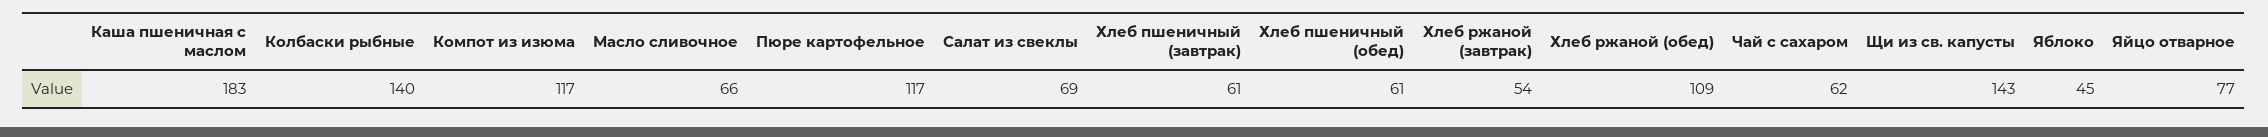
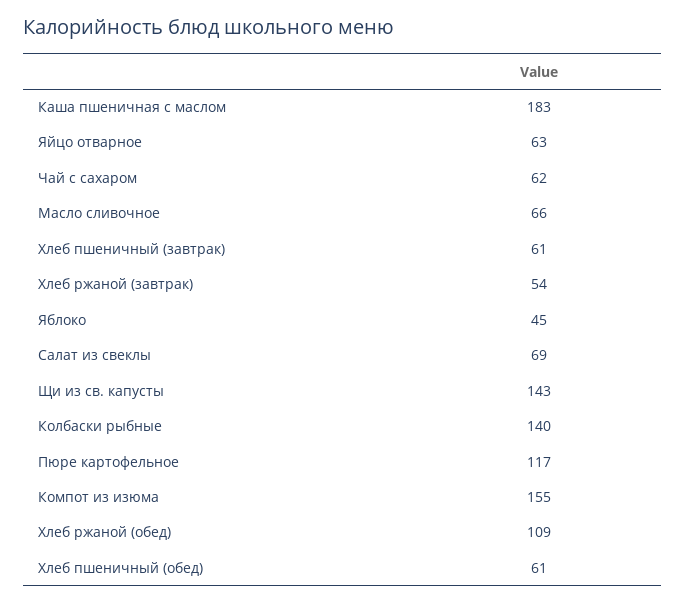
Компот из изюма: 117 -> 155
Яйцо отварное: 77 -> 63

